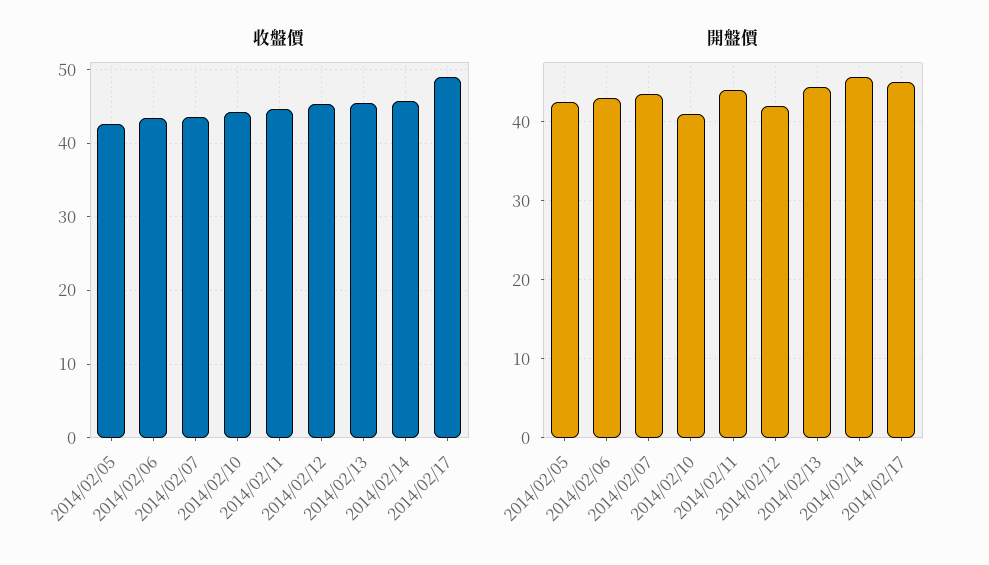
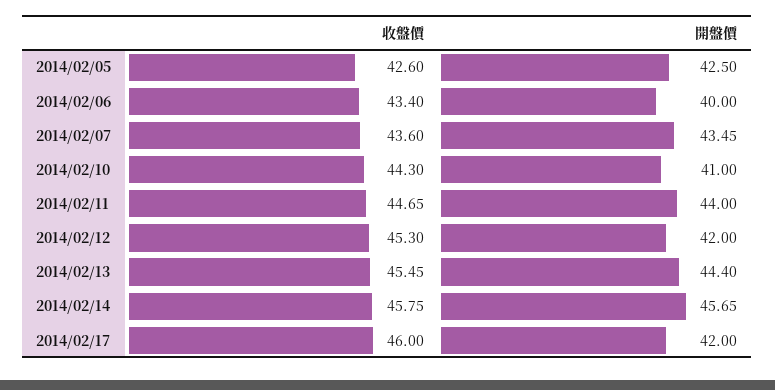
收盤價, 2014/02/17: 49 -> 46
開盤價, 2014/02/06: 43 -> 40
開盤價, 2014/02/17: 45 -> 42

